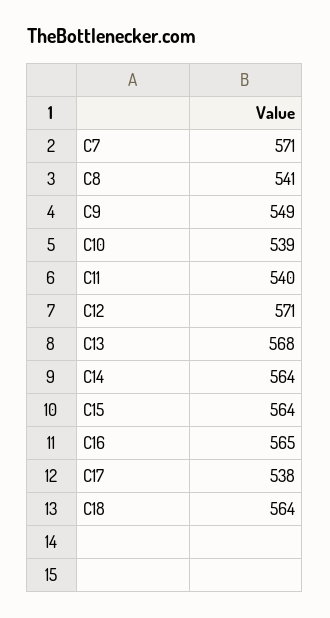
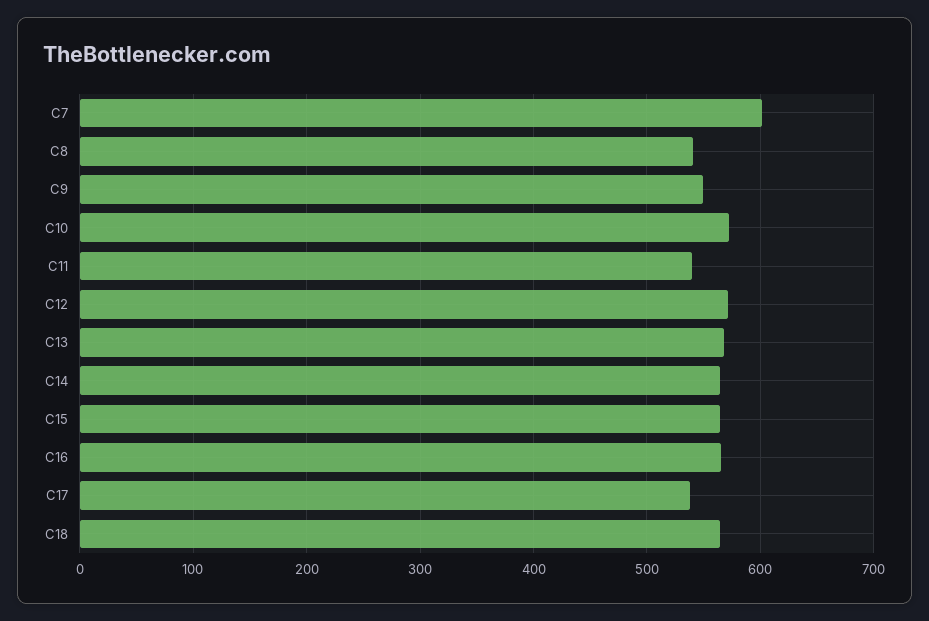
C7: 571 -> 600
C10: 539 -> 570

